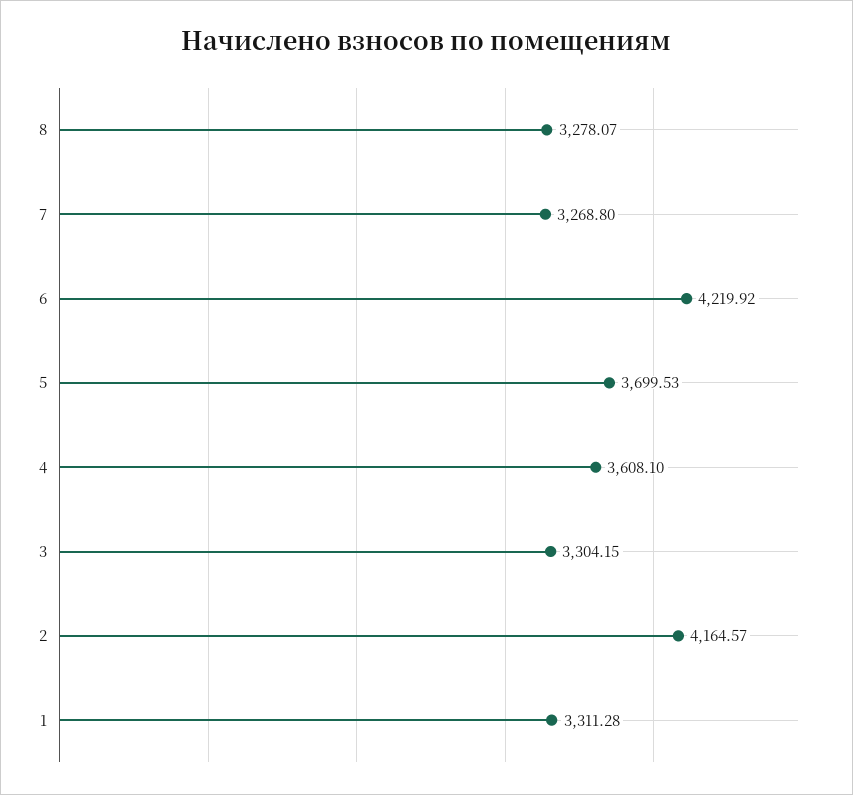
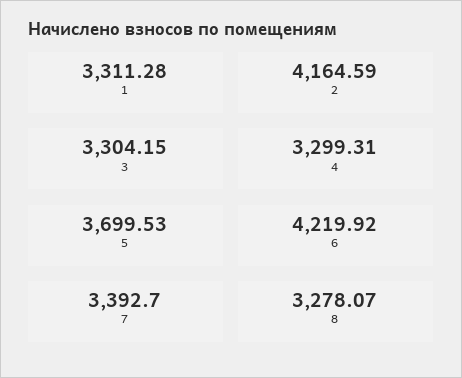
7: 3268.8 -> 3392.7
4: 3608.1 -> 3299.31
2: 4164.57 -> 4164.59

